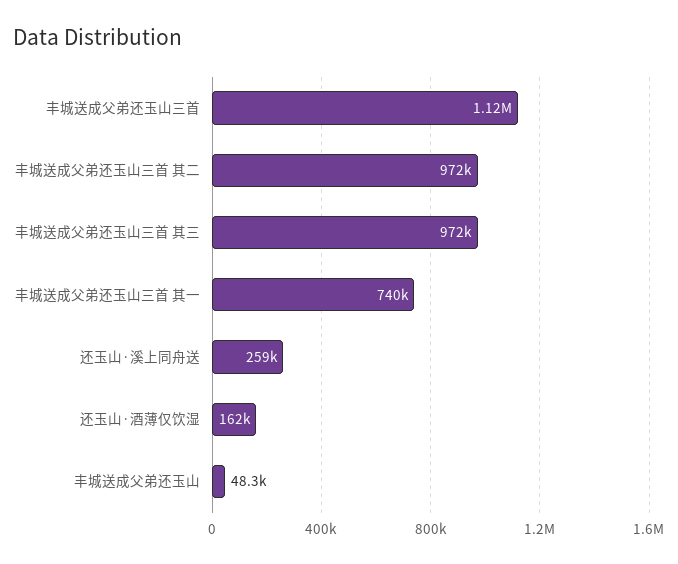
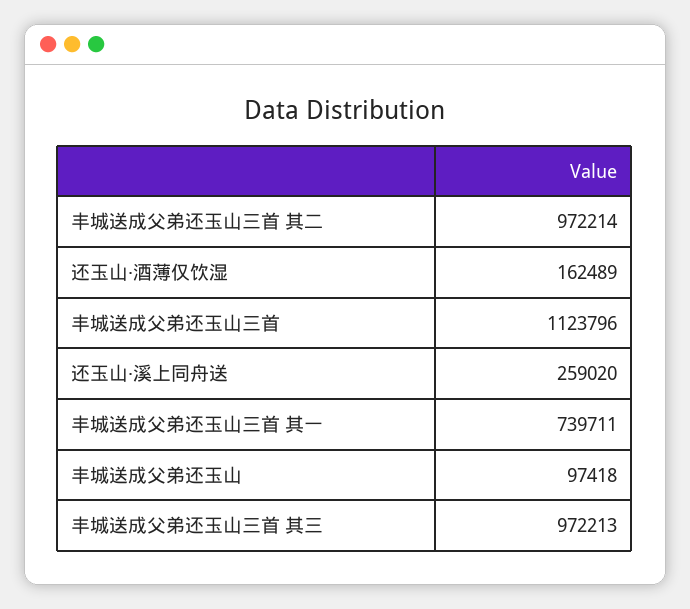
丰城送成父弟还玉山: 48300 -> 97418

